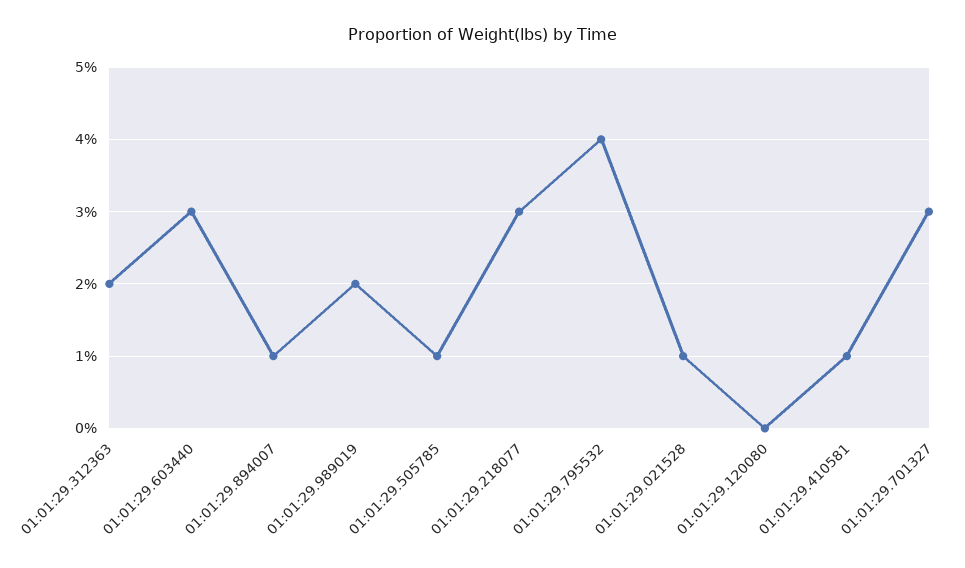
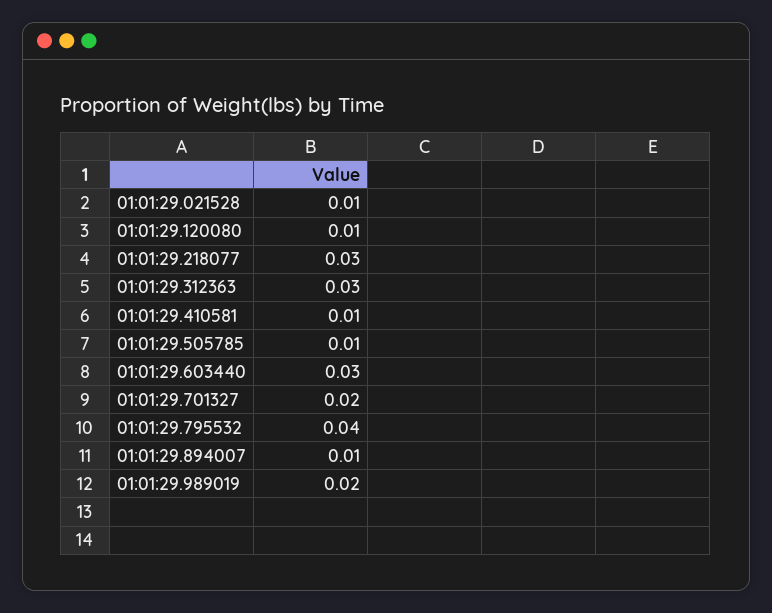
01:01:29.312363: 0.02 -> 0.03
01:01:29.120080: 0 -> 0.01
01:01:29.701327: 0.03 -> 0.02

